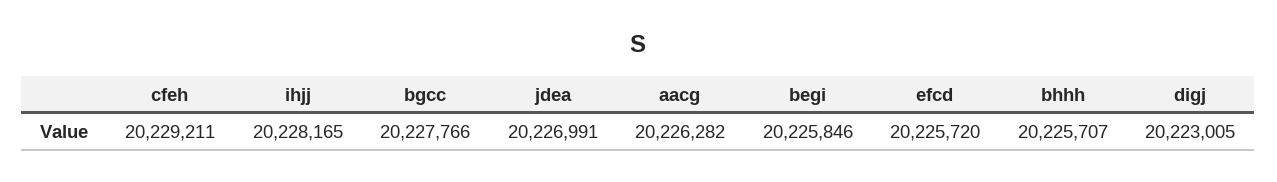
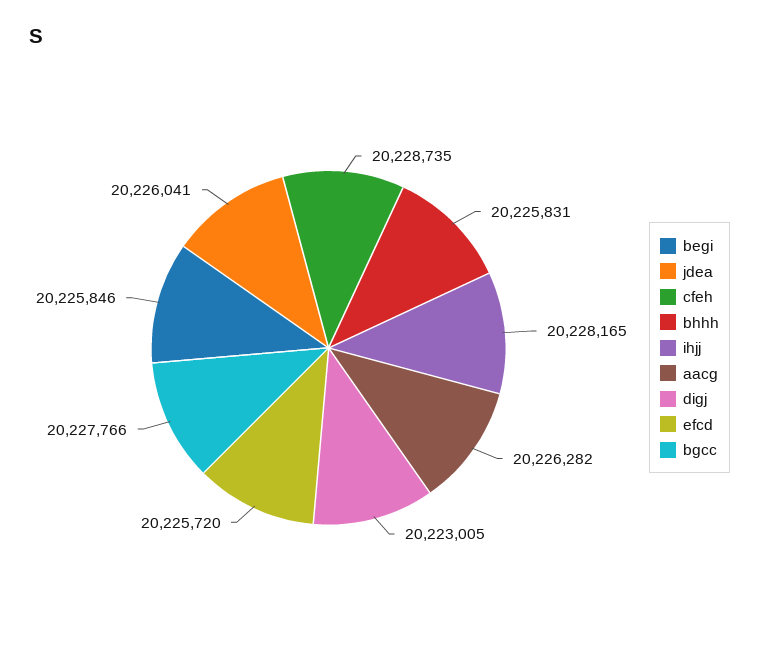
cfeh: 20229211 -> 20228735
jdea: 20226991 -> 20226041
bhhh: 20225707 -> 20225831

